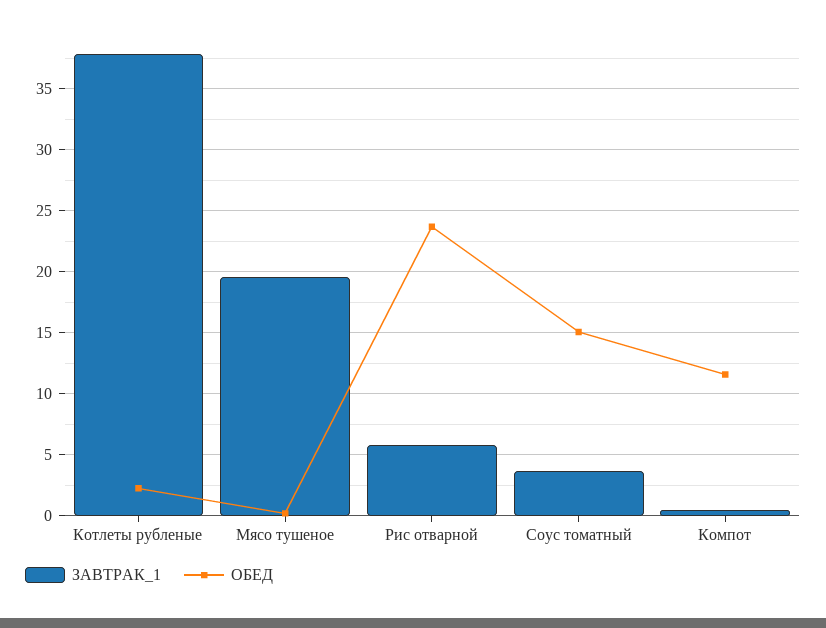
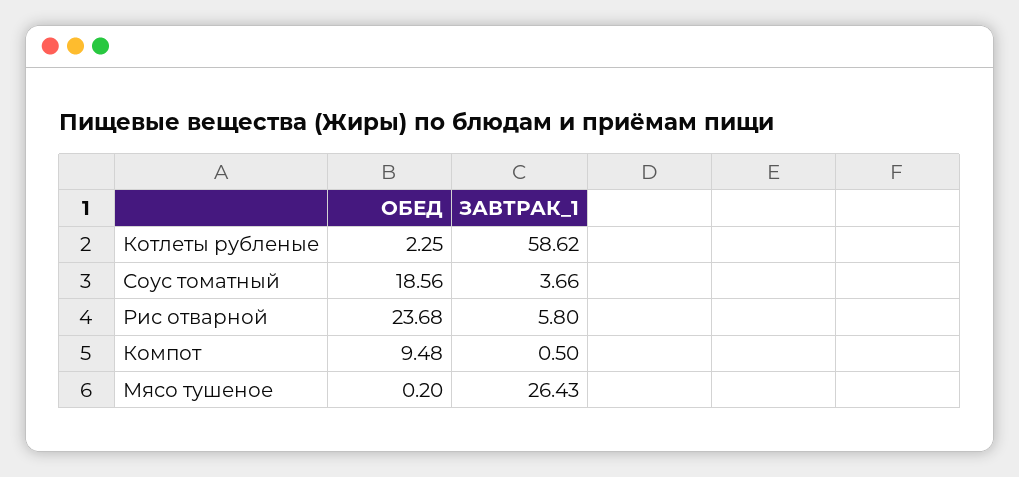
ЗАВТРАК_1, Котлеты рубленые: 38 -> 58.62
ЗАВТРАК_1, Мясо тушеное: 19.5 -> 26.43
ОБЕД, Соус томатный: 15 -> 18.56
ОБЕД, Компот: 11.5 -> 9.48

